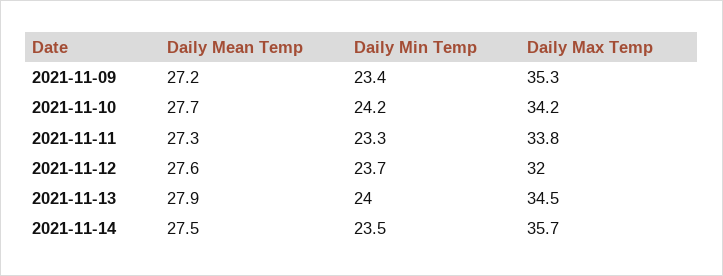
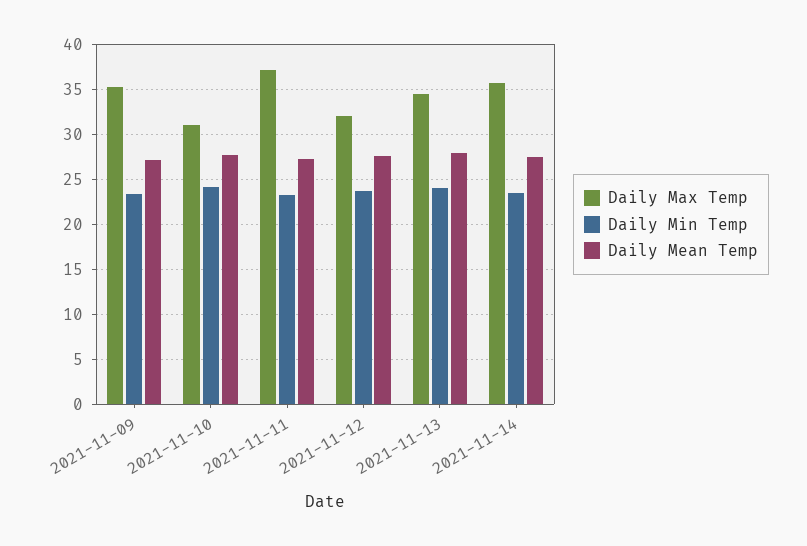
Daily Max Temp, 2021-11-10: 34.2 -> 31
Daily Max Temp, 2021-11-11: 33.8 -> 37

